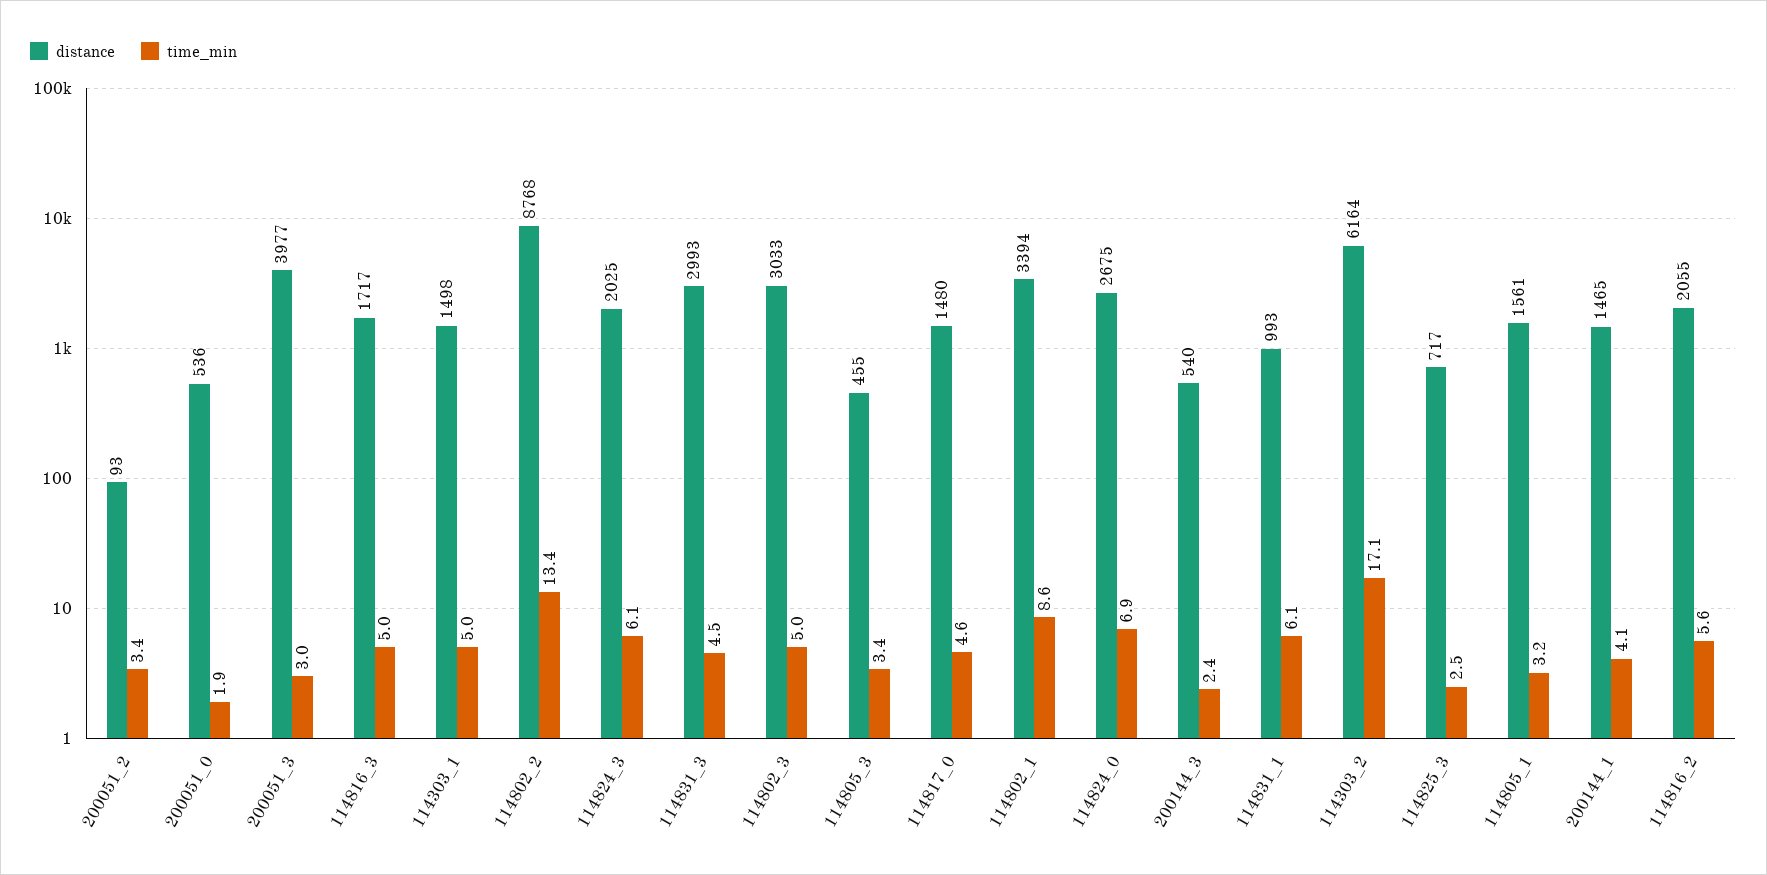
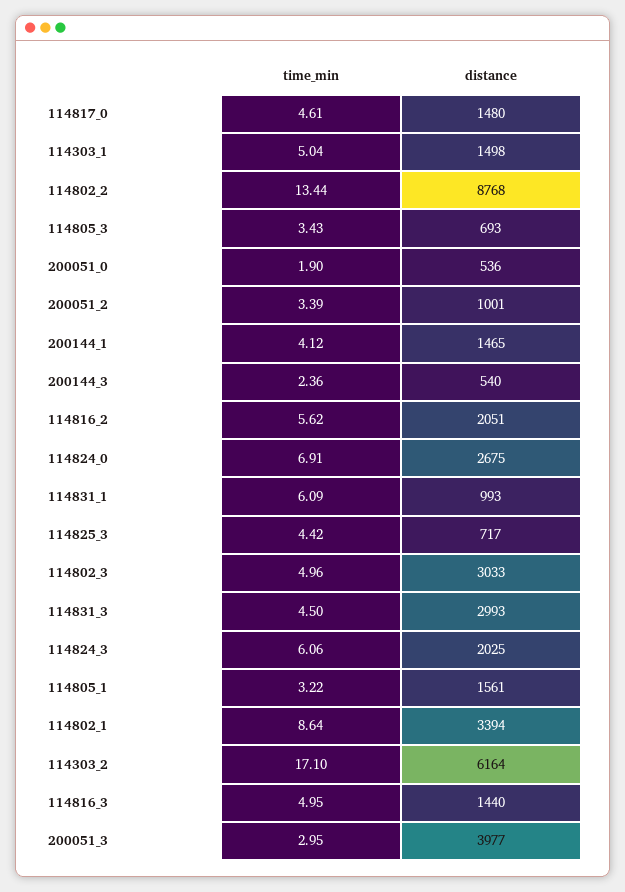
distance, 200051_2: 93 -> 1001
distance, 114816_3: 1717 -> 1440
distance, 114805_3: 455 -> 693
time_min, 114825_3: 2.5 -> 4.42
distance, 114816_2: 2055 -> 2051

